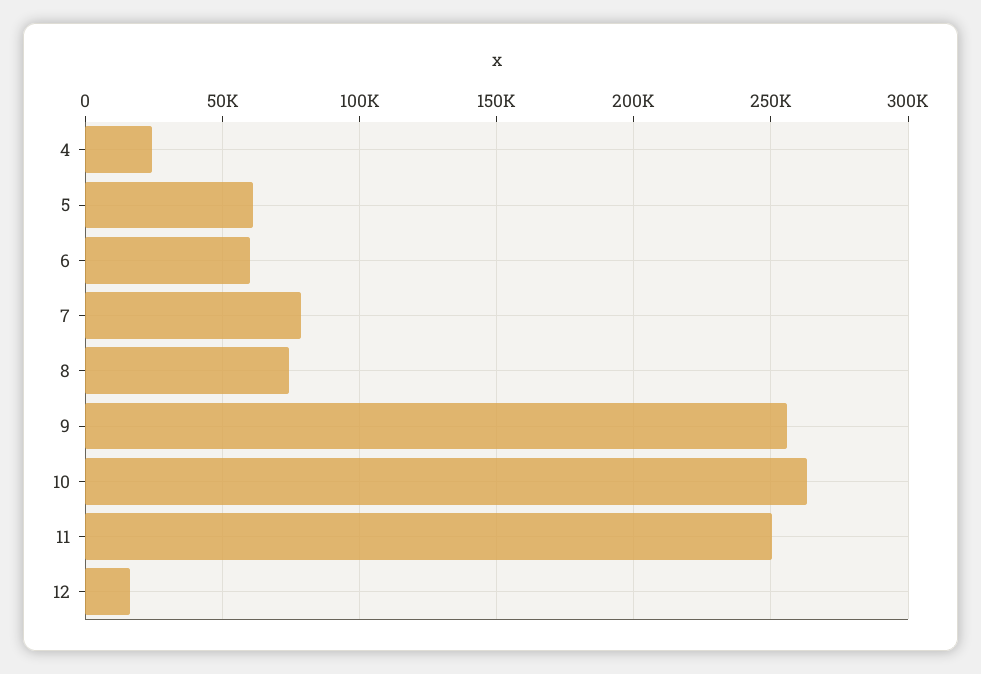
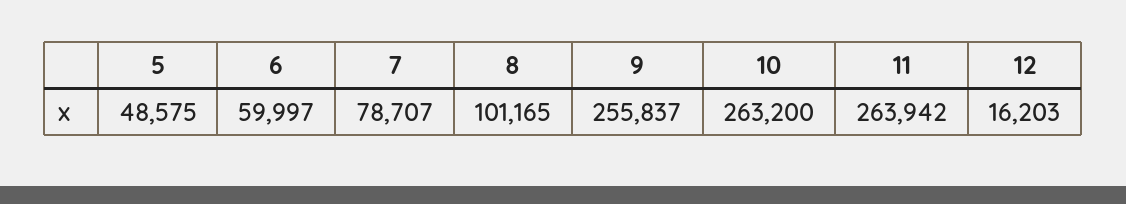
4: 25000 -> none
5: 60000 -> 48575
8: 75000 -> 101165
11: 250000 -> 263942

